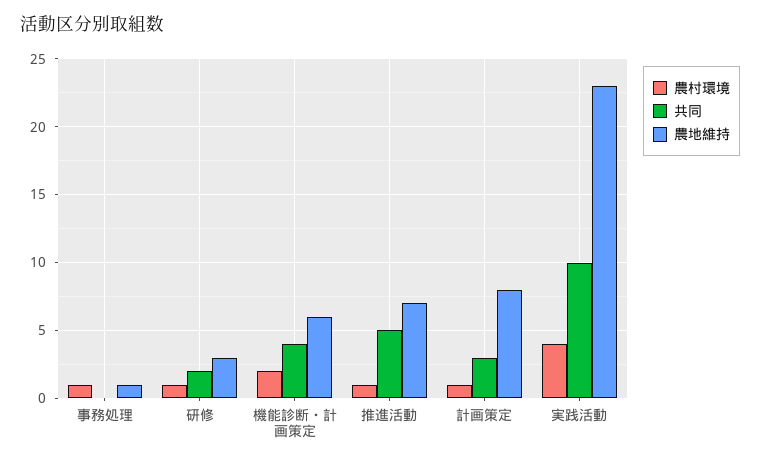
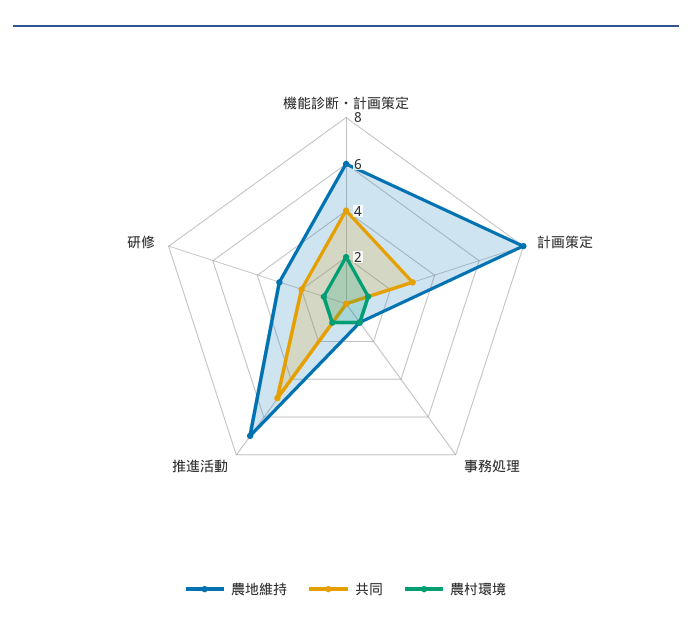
農村環境, 実践活動: 4 -> none
共同, 実践活動: 10 -> none
農地維持, 実践活動: 23 -> none

